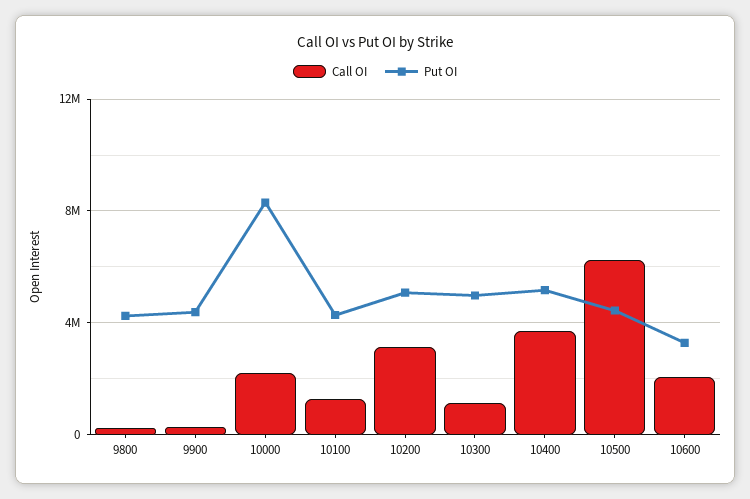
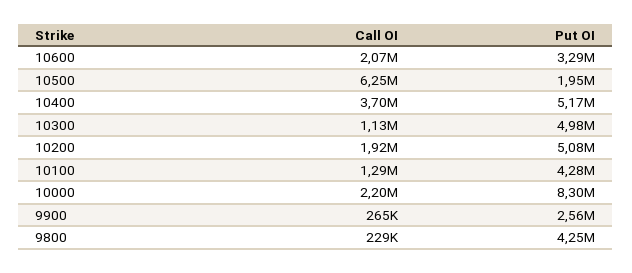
Put OI, 9900: 4500000 -> 2560000
Call OI, 10200: 3000000 -> 1920000
Put OI, 10500: 4500000 -> 1950000

